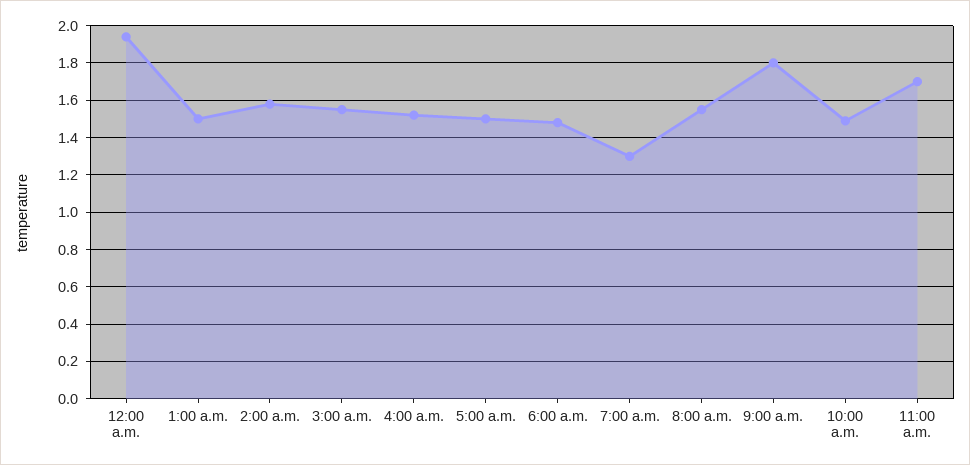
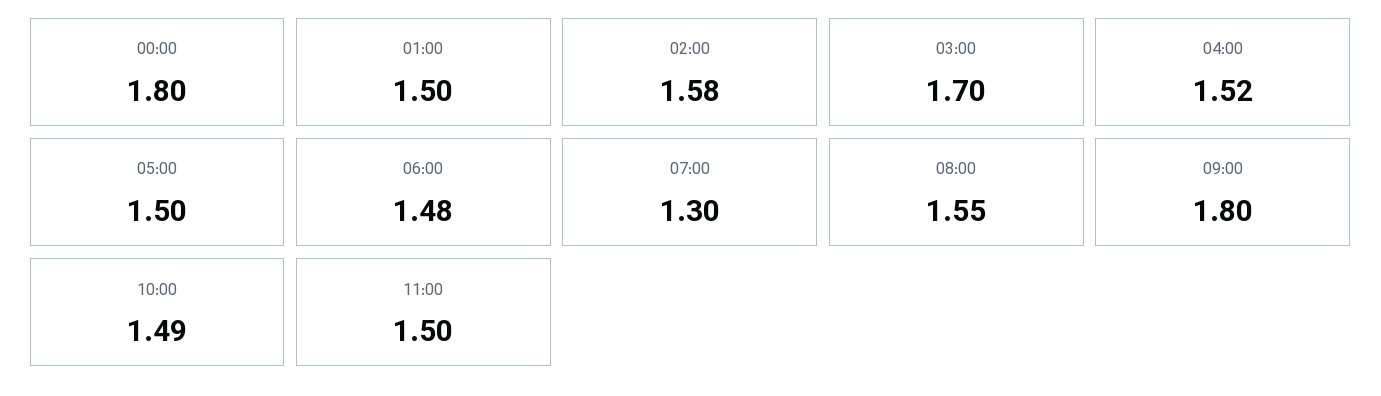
12:00 a.m.: 1.95 -> 1.8
3:00 a.m.: 1.55 -> 1.7
11:00 a.m.: 1.7 -> 1.5

